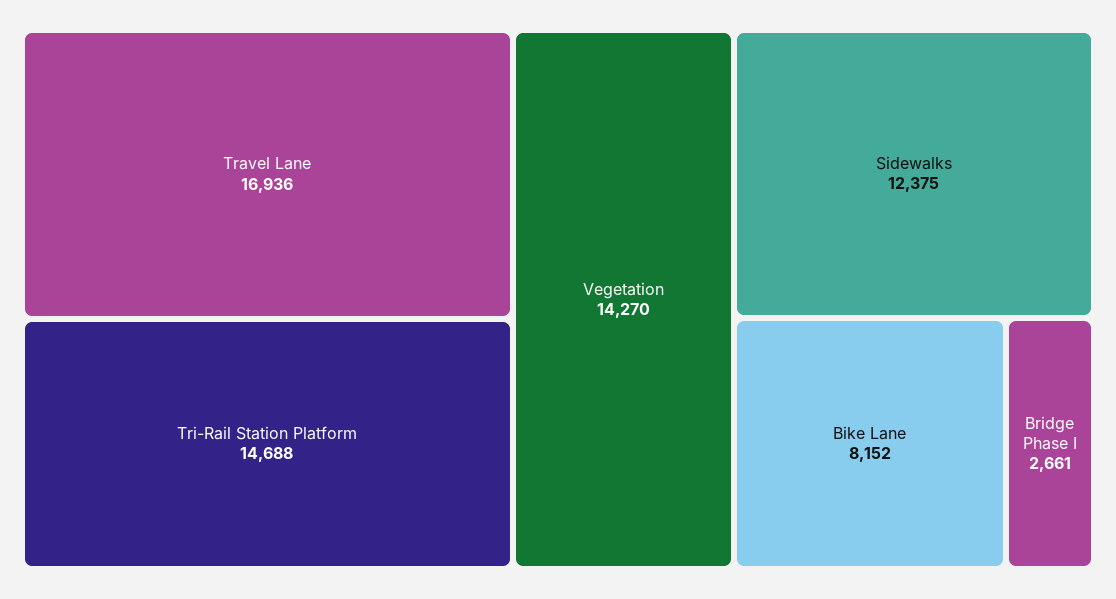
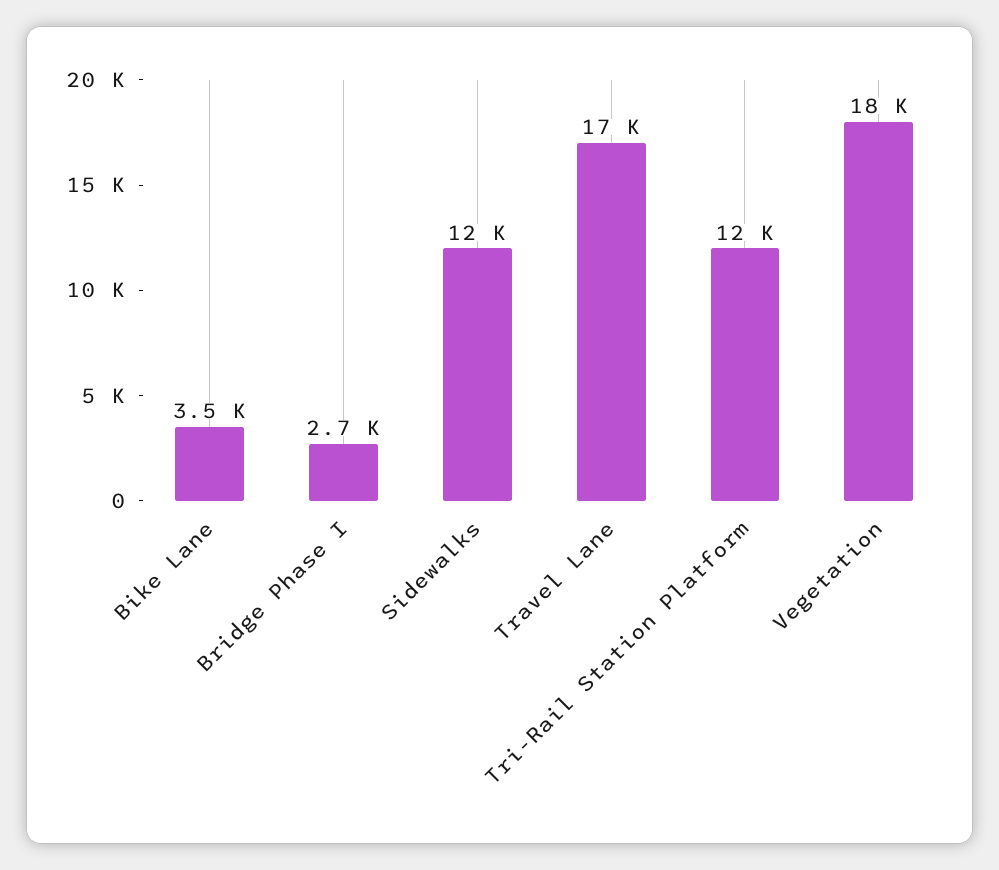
Tri-Rail Station Platform: 14688 -> 12000
Vegetation: 14270 -> 18000
Bike Lane: 8152 -> 3500

